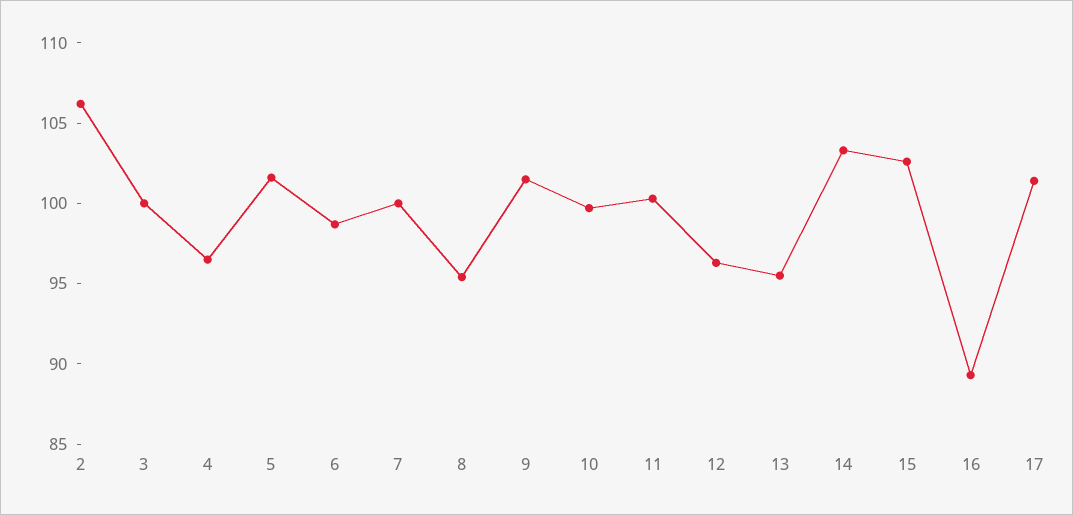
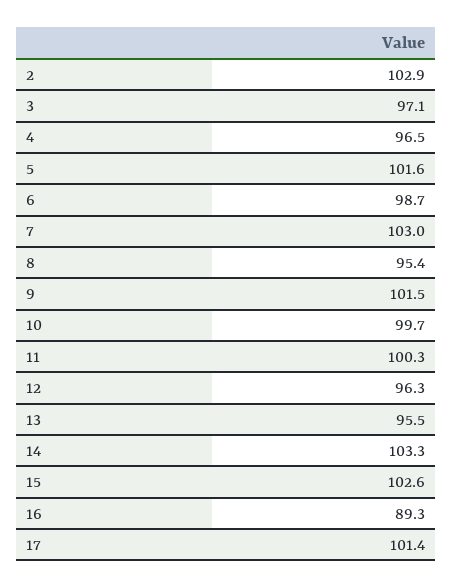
2: 106 -> 102.9
3: 100 -> 97.1
7: 100 -> 103

